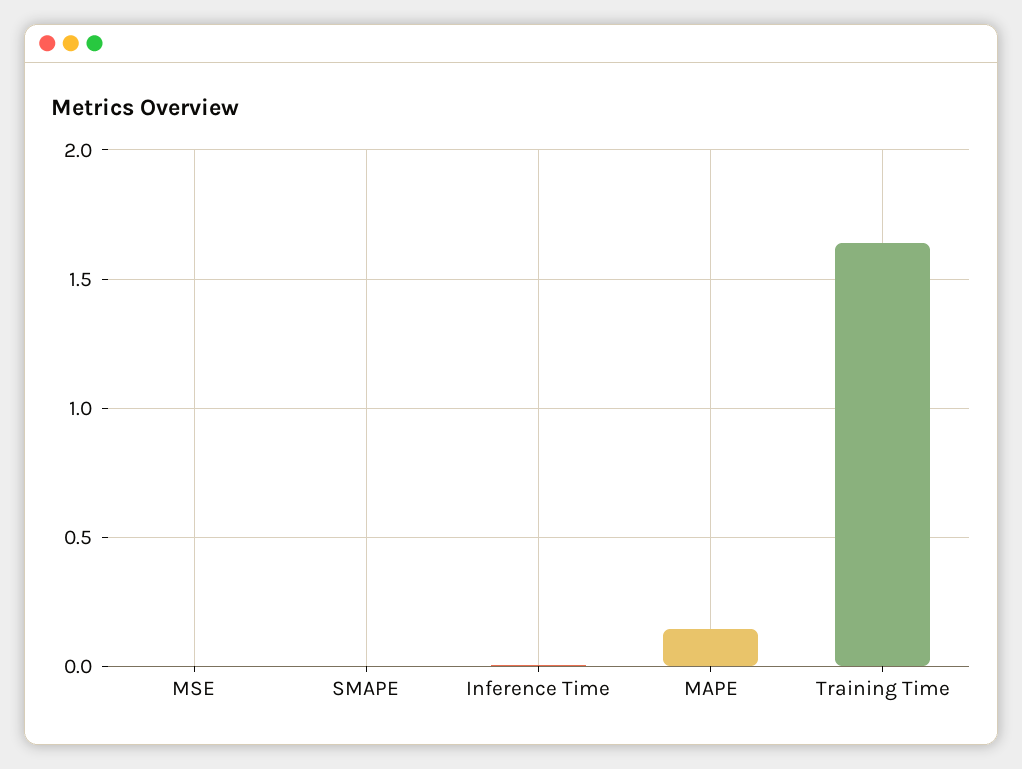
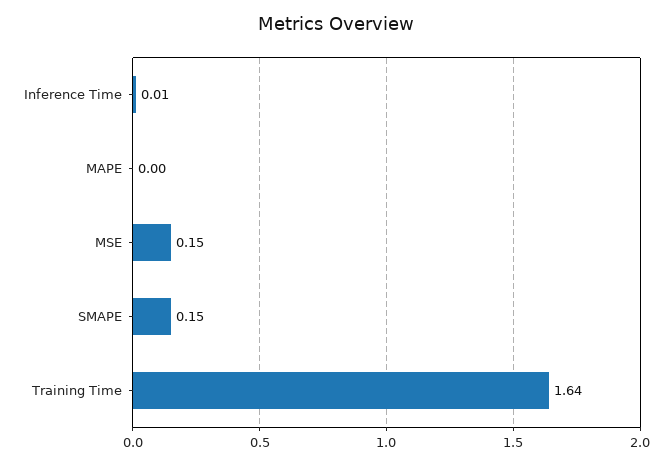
MSE: 0 -> 0.15
SMAPE: 0 -> 0.15
MAPE: 0.15 -> 0

